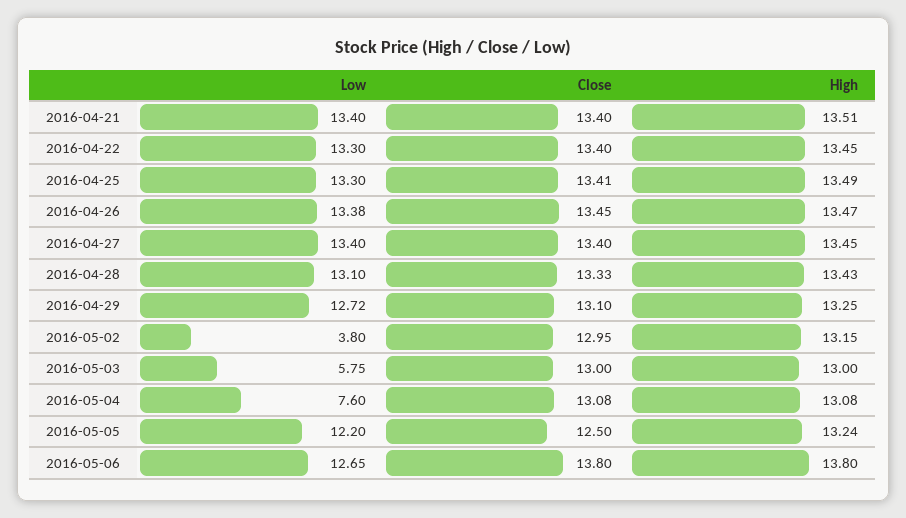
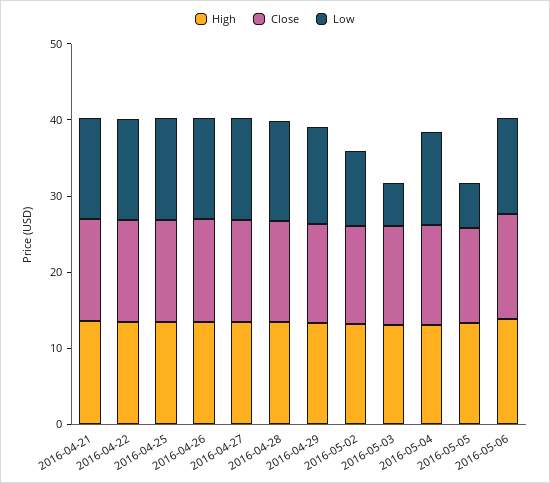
Low, 2016-05-02: 3.8 -> 10
Low, 2016-05-04: 7.6 -> 12
Low, 2016-05-05: 12.2 -> 6

